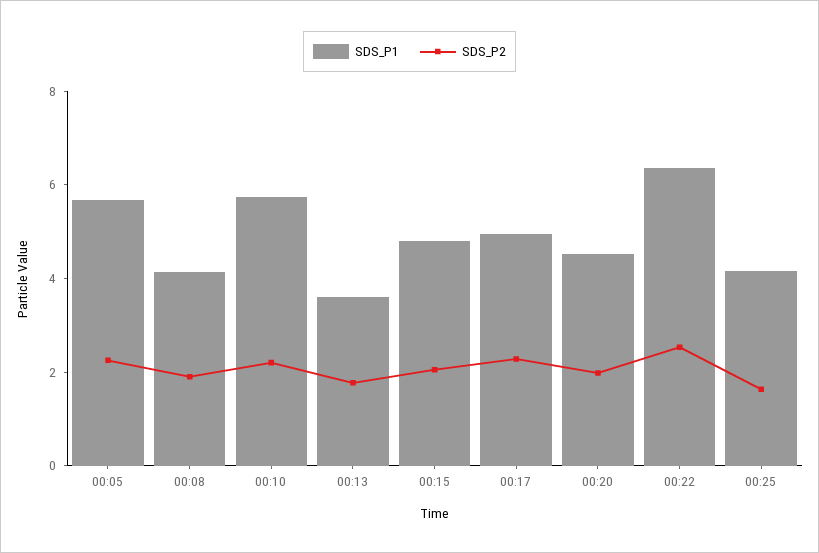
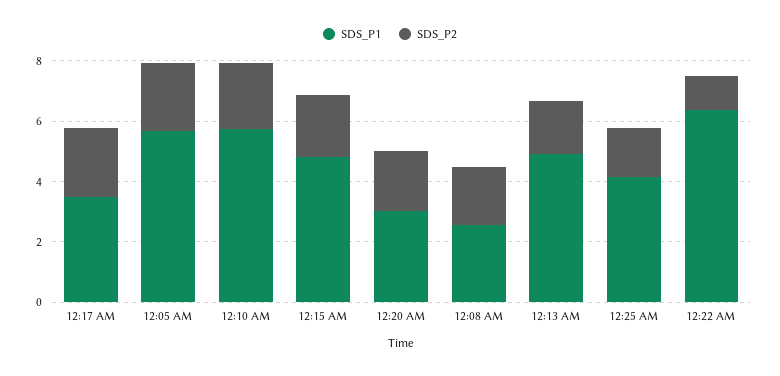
SDS_P1, 00:08: 4 -> 2.5
SDS_P1, 00:13: 3.5 -> 5
SDS_P1, 00:17: 5 -> 3.5
SDS_P1, 00:20: 4.5 -> 3
SDS_P2, 00:22: 2.5 -> 1

